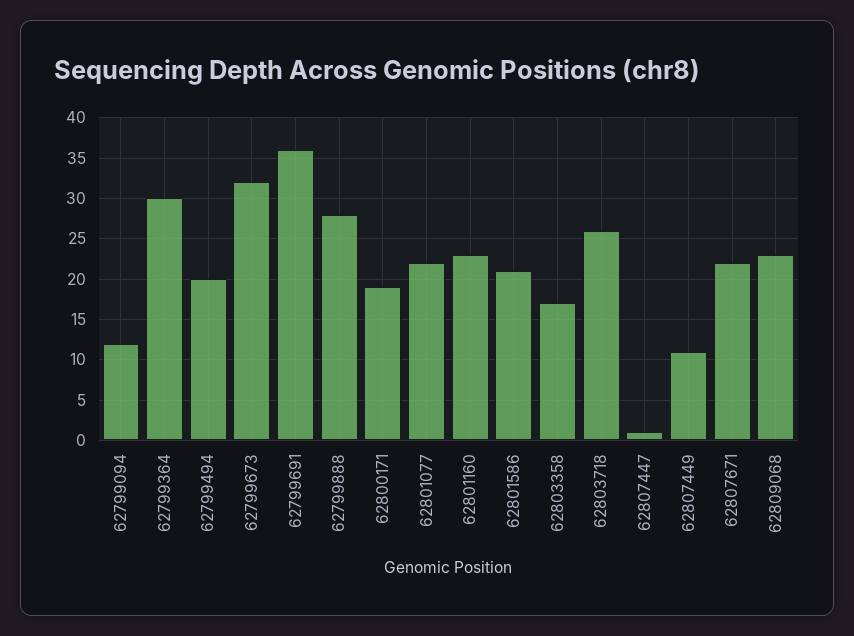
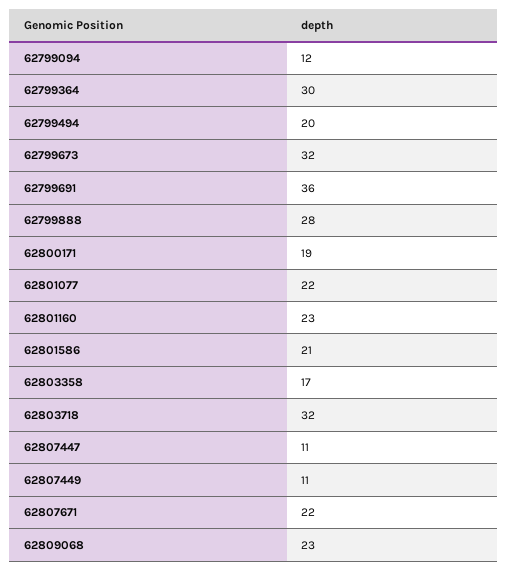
62803718: 26 -> 32
62807447: 1 -> 11

